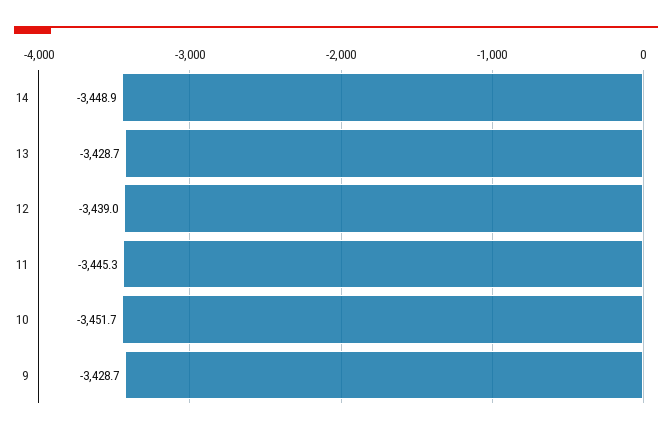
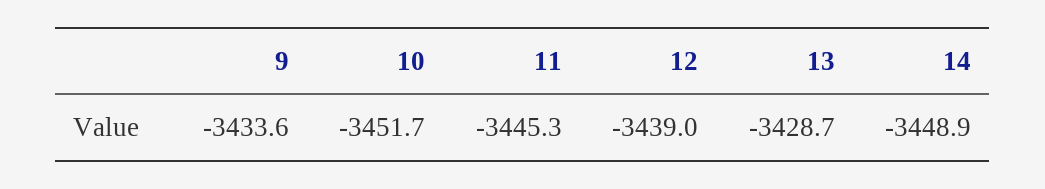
9: -3428.7 -> -3433.6

